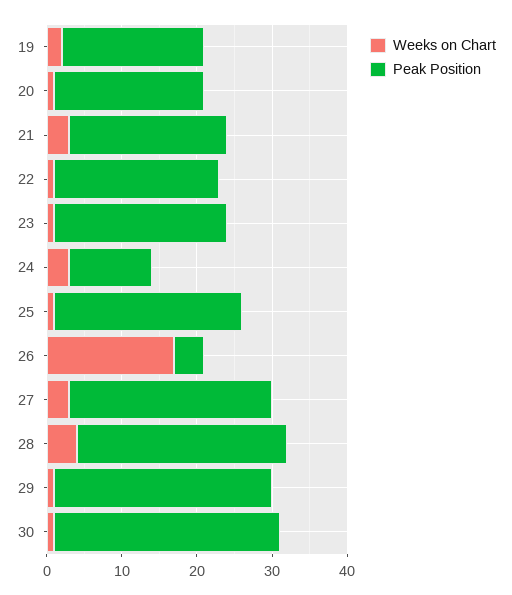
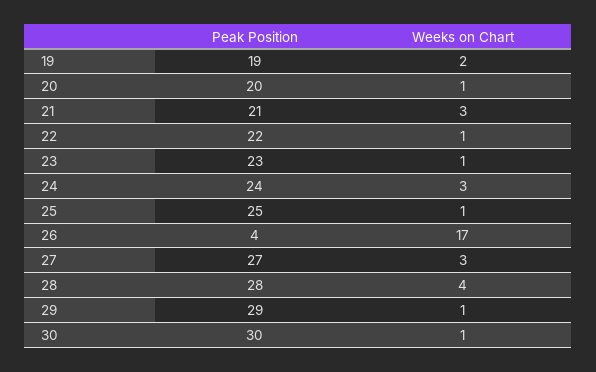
Peak Position, 24: 10 -> 24

